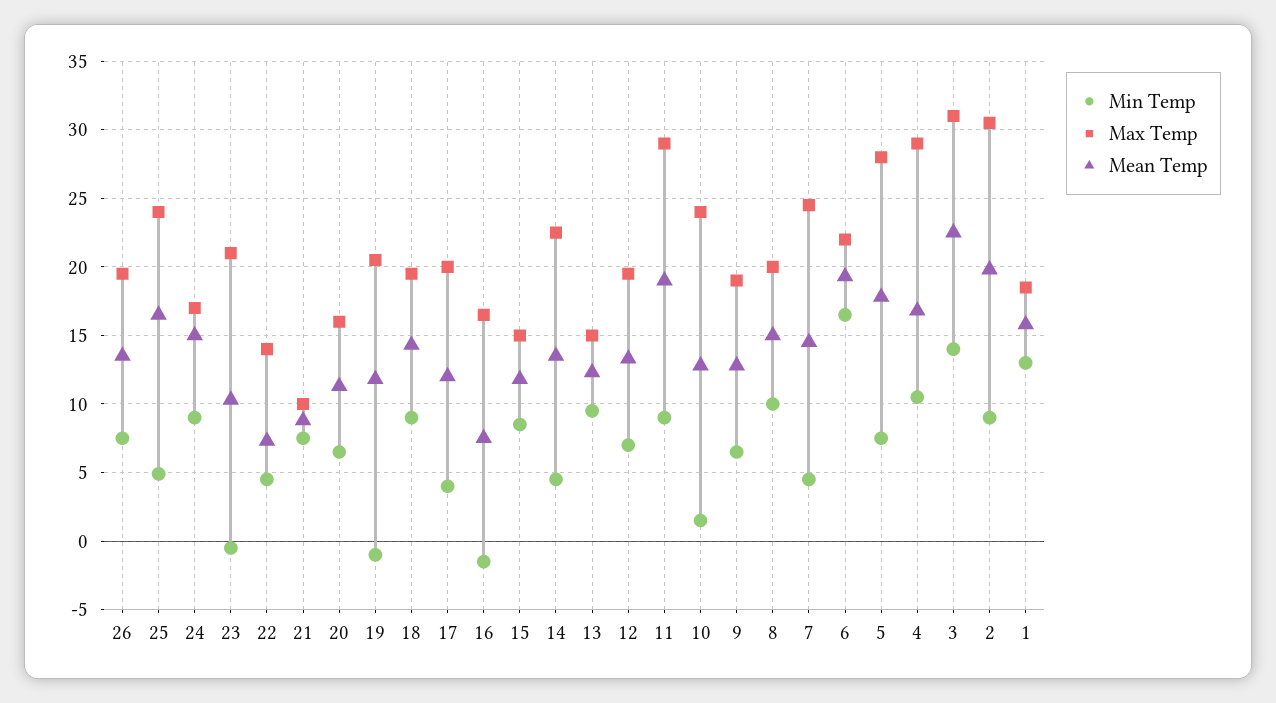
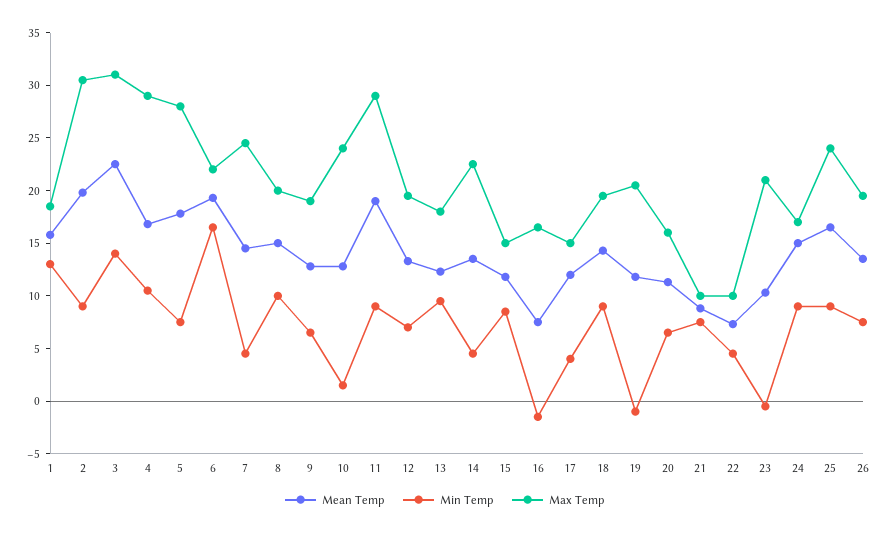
Min Temp, 25: 5 -> 9
Max Temp, 22: 14 -> 10
Max Temp, 17: 20 -> 15
Max Temp, 13: 15 -> 18

